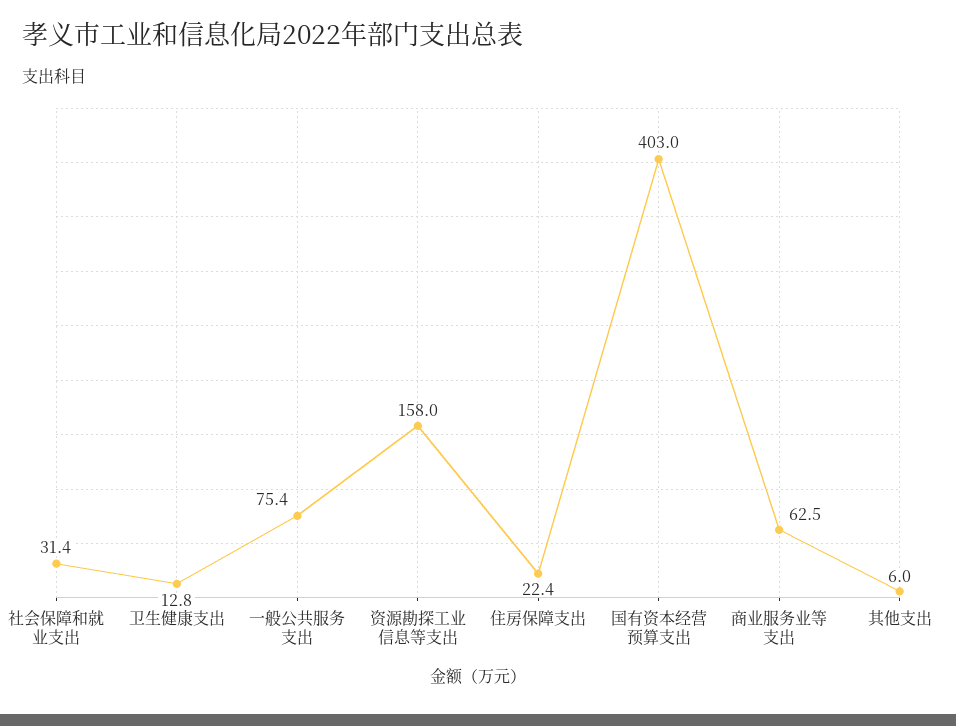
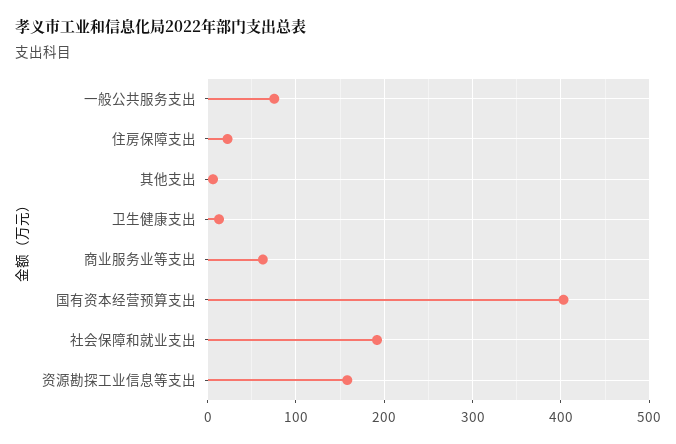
社会保障和就业支出: 31.4 -> 190

